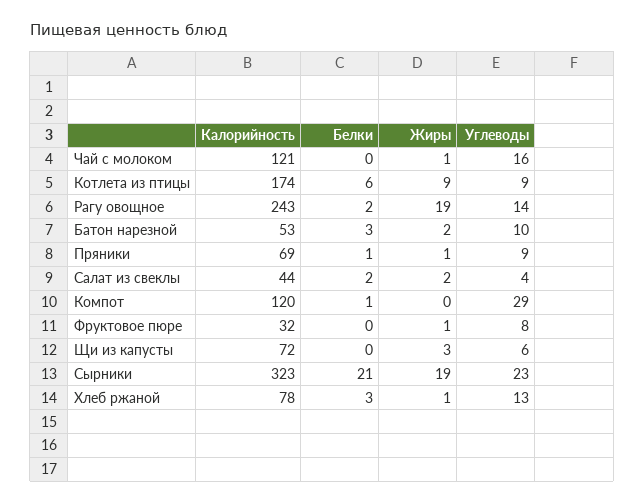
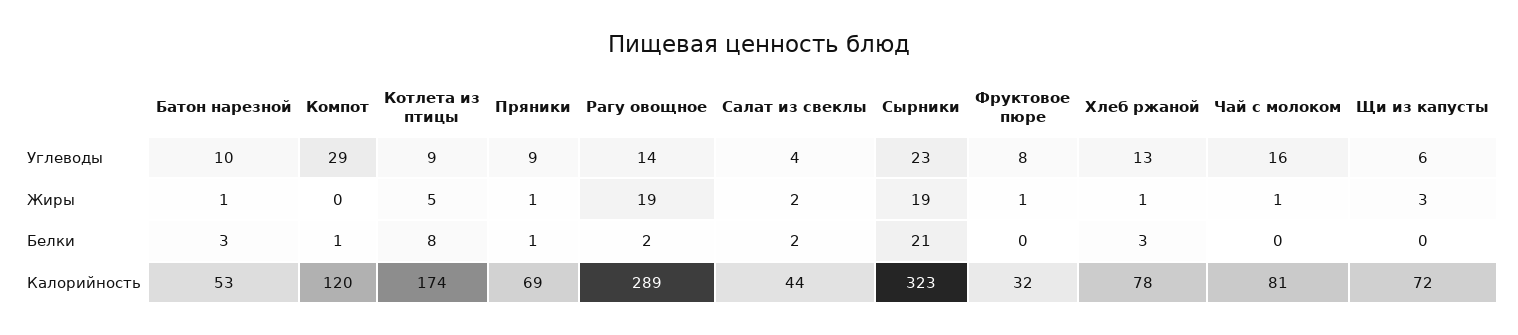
Калорийность, Чай с молоком: 121 -> 81
Белки, Котлета из птицы: 6 -> 8
Жиры, Котлета из птицы: 9 -> 5
Калорийность, Рагу овощное: 243 -> 289
Жиры, Батон нарезной: 2 -> 1

